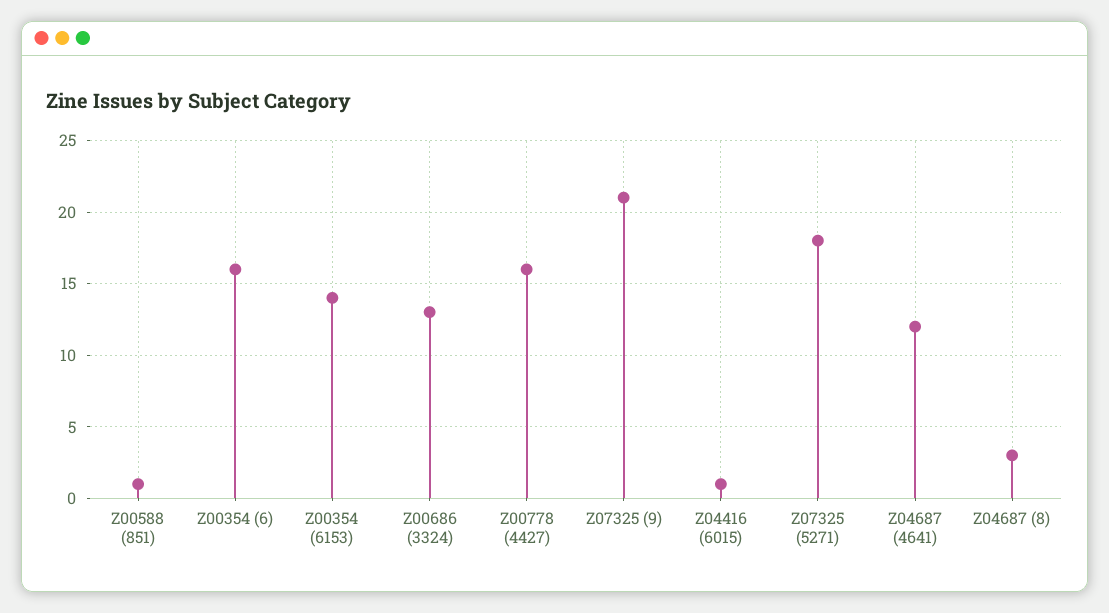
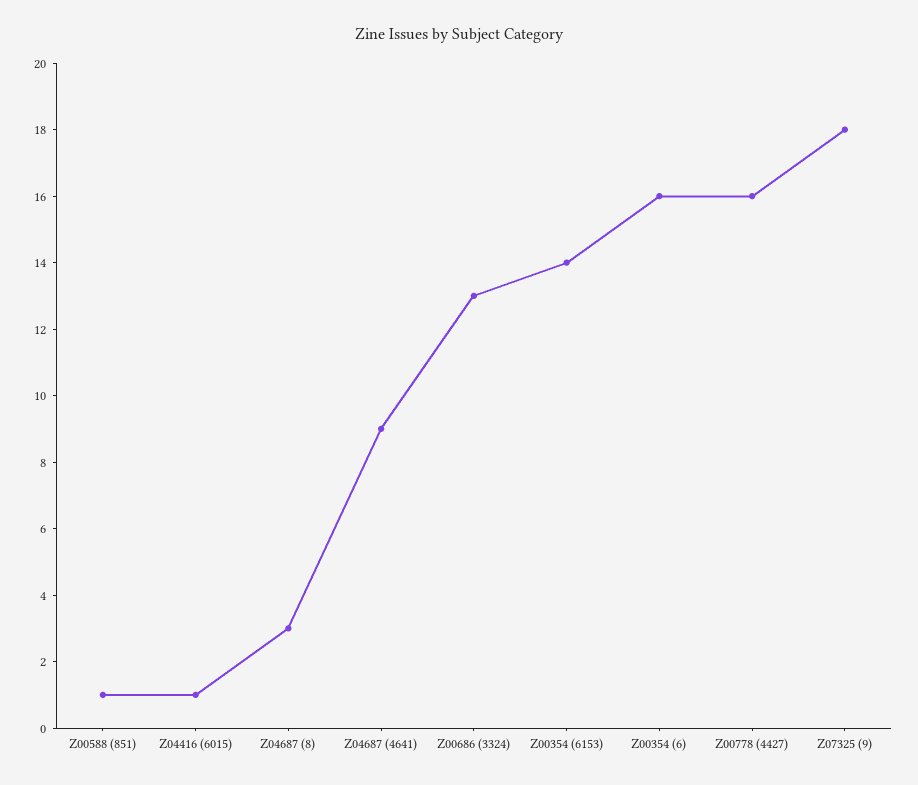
Z07325 (9): 21 -> 18
Z07325 (5271): 18 -> none
Z04687 (4641): 12 -> 9

